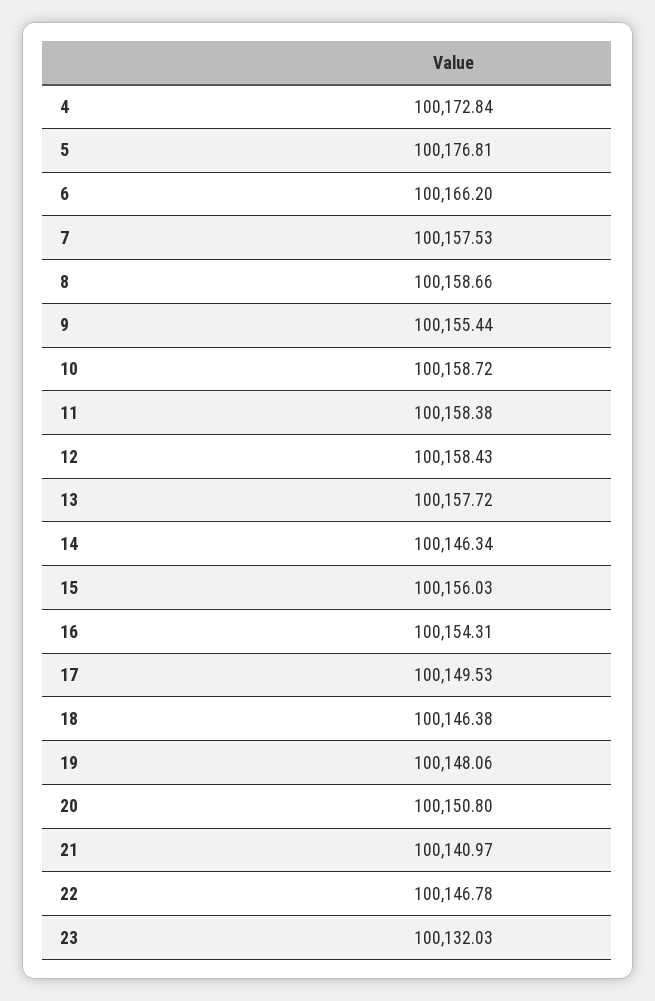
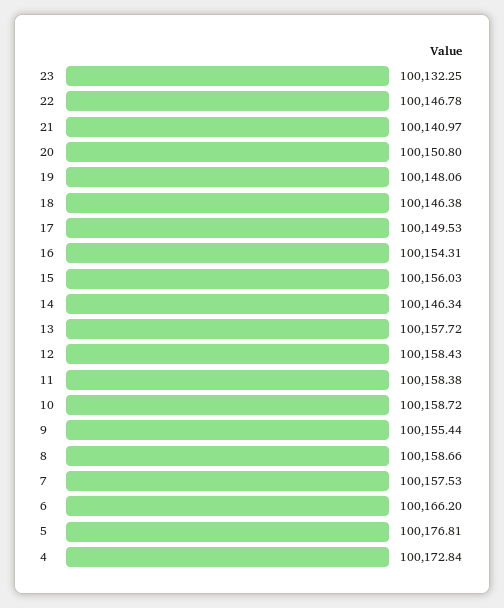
23: 100132.03 -> 100132.25

